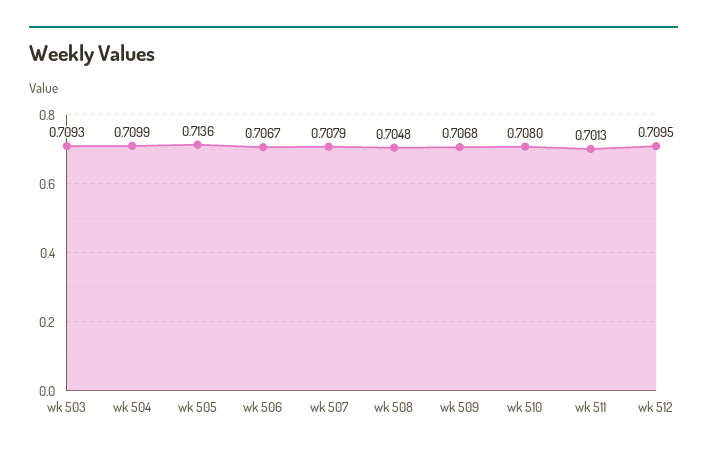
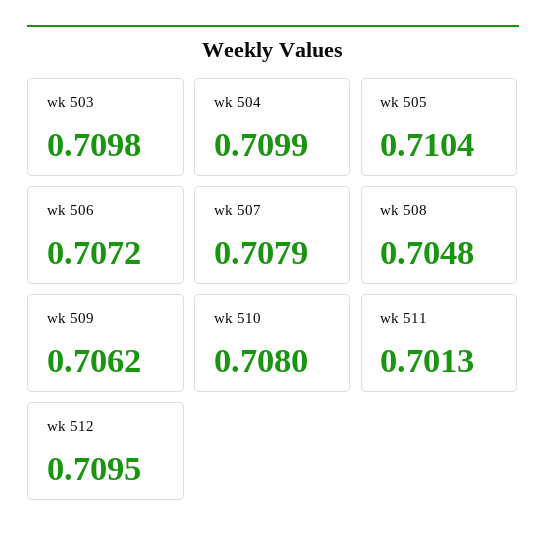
wk 503: 0.7093 -> 0.7098
wk 505: 0.7136 -> 0.7104
wk 506: 0.7067 -> 0.7072
wk 509: 0.7068 -> 0.7062

